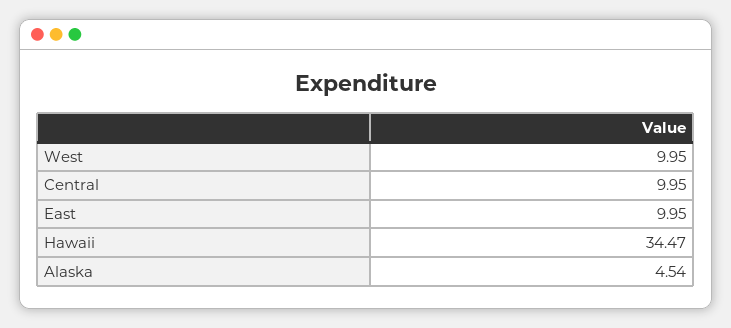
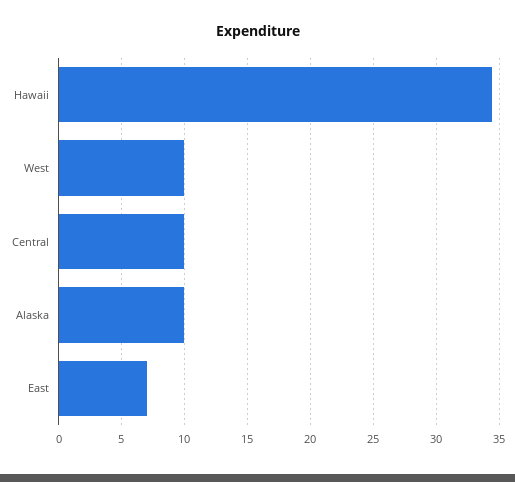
East: 9.95 -> 7
Alaska: 4.54 -> 10

